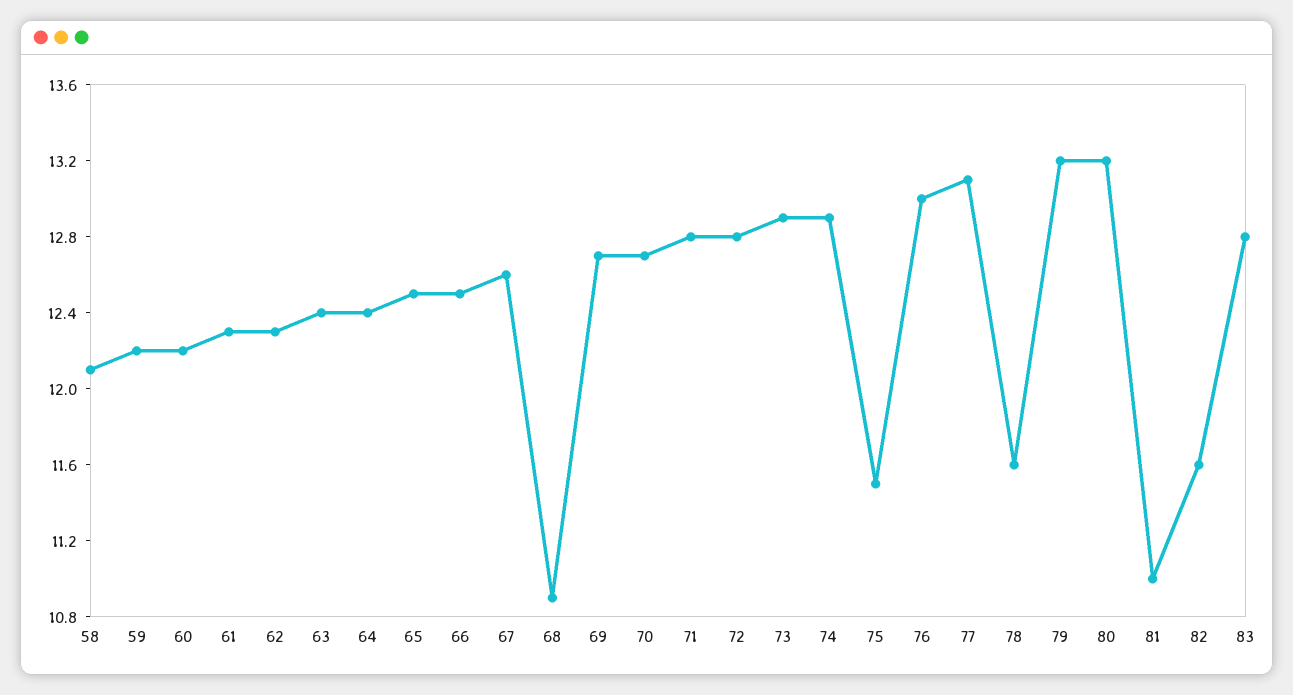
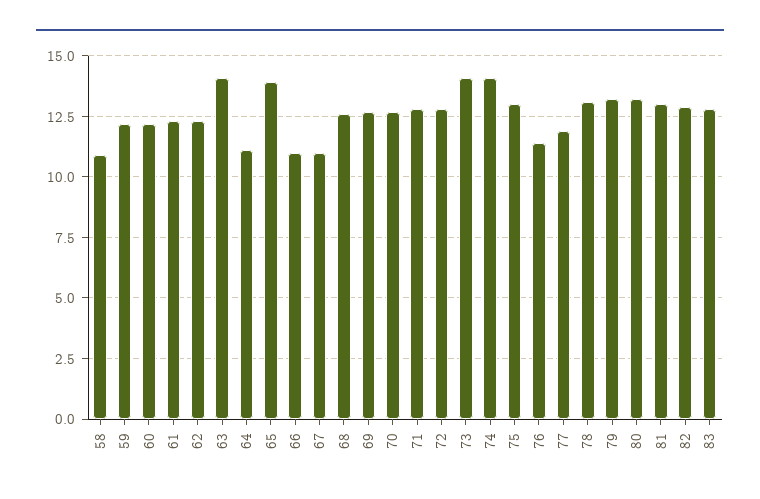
58: 12.1 -> 11
63: 12.4 -> 14
64: 12.4 -> 11
65: 12.5 -> 14
66: 12.5 -> 11
67: 12.6 -> 11
68: 10.9 -> 12.5
73: 12.9 -> 14
74: 12.9 -> 14
75: 11.5 -> 13
76: 13 -> 11.5
77: 13.1 -> 12
78: 11.6 -> 13
81: 11 -> 13
82: 11.6 -> 13

